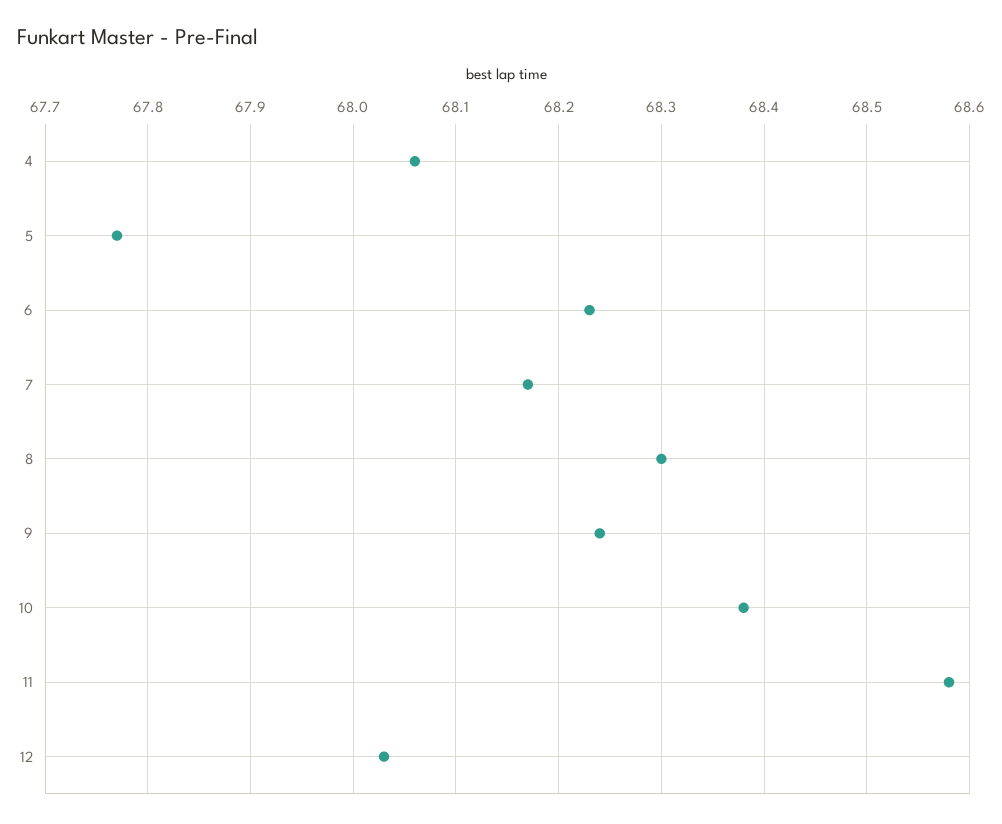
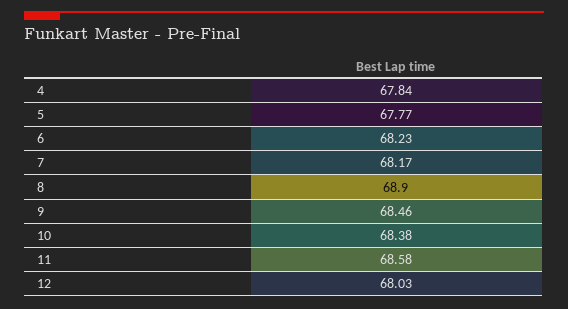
4: 68.06 -> 67.84
8: 68.3 -> 68.9
9: 68.24 -> 68.46

